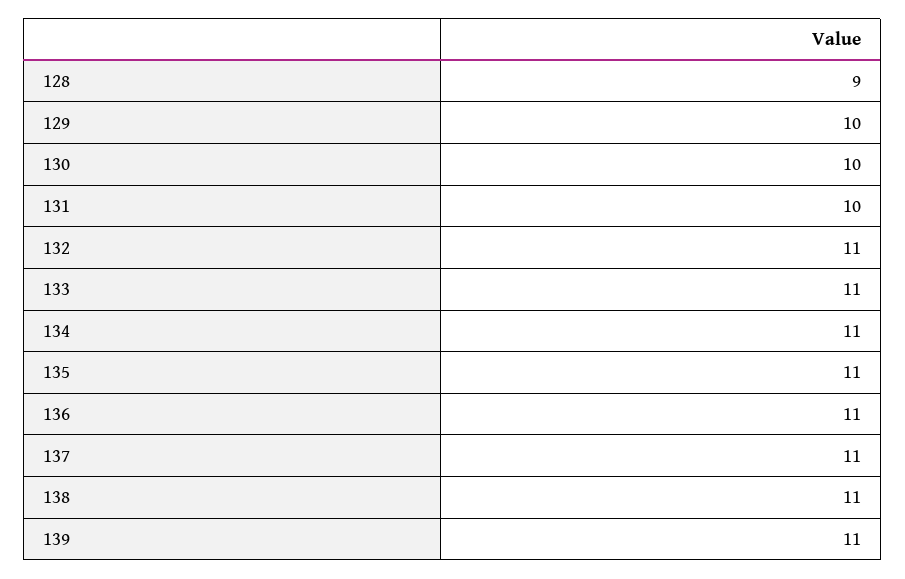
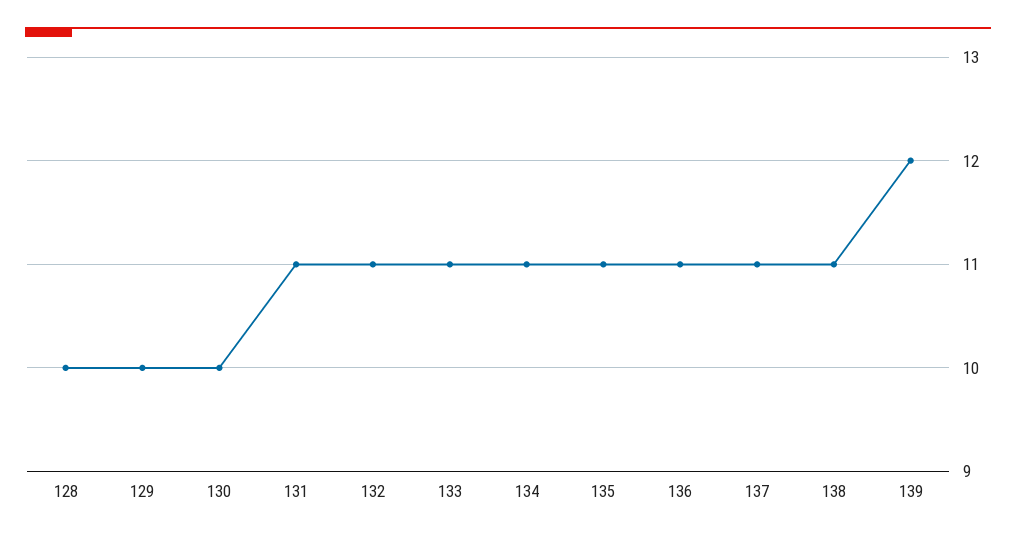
128: 9 -> 10
131: 10 -> 11
139: 11 -> 12

